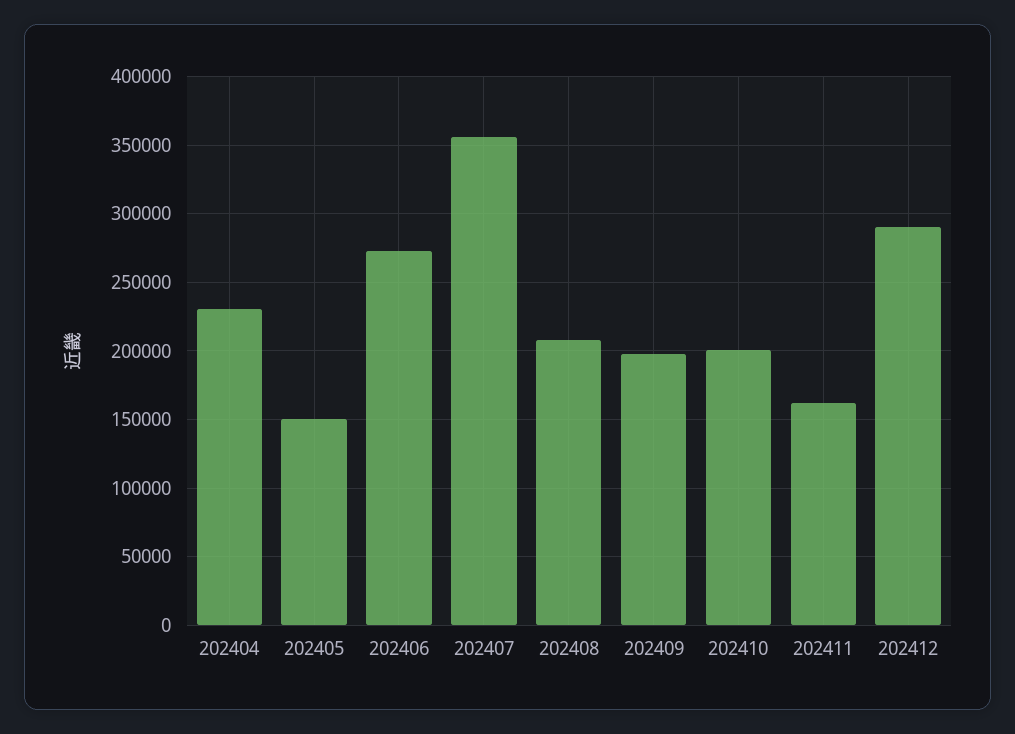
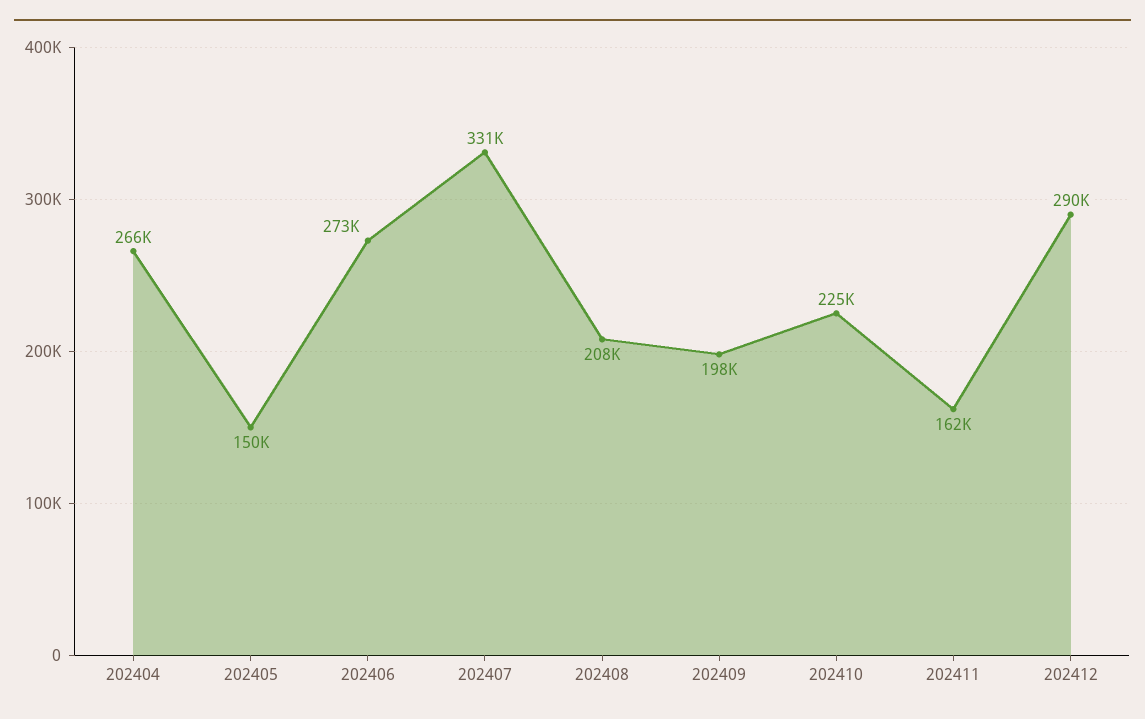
202404: 230000 -> 266000
202407: 355000 -> 331000
202410: 200000 -> 225000

